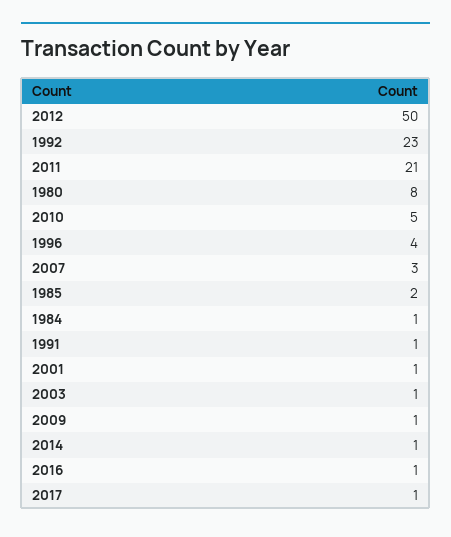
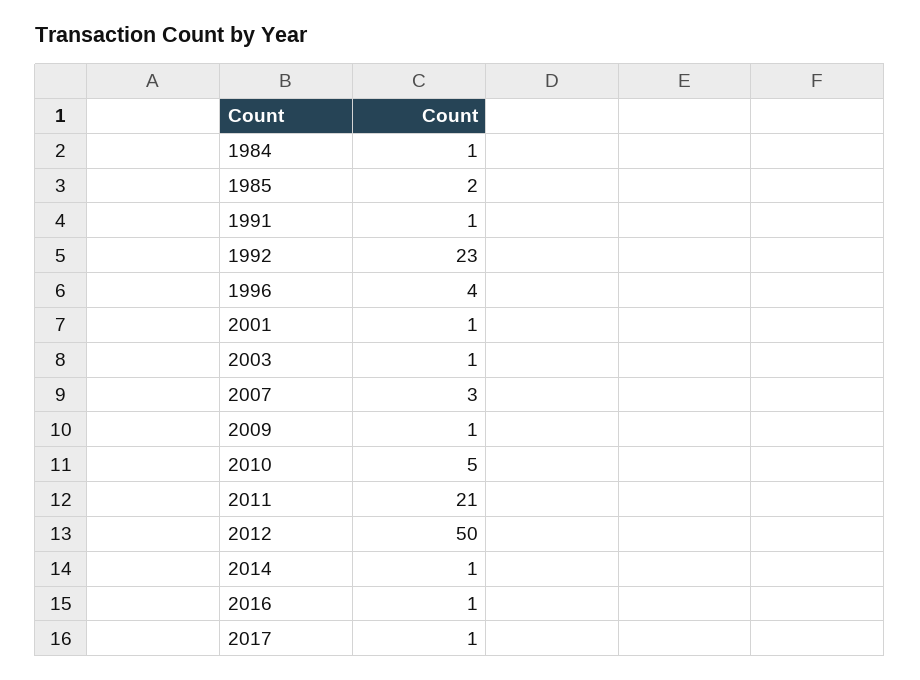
1980: 8 -> none

